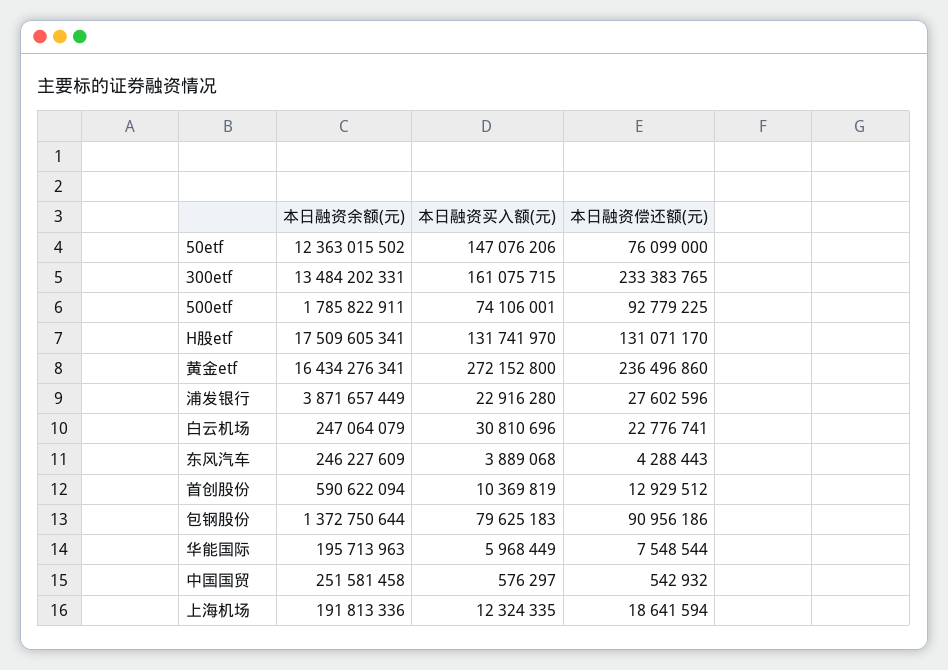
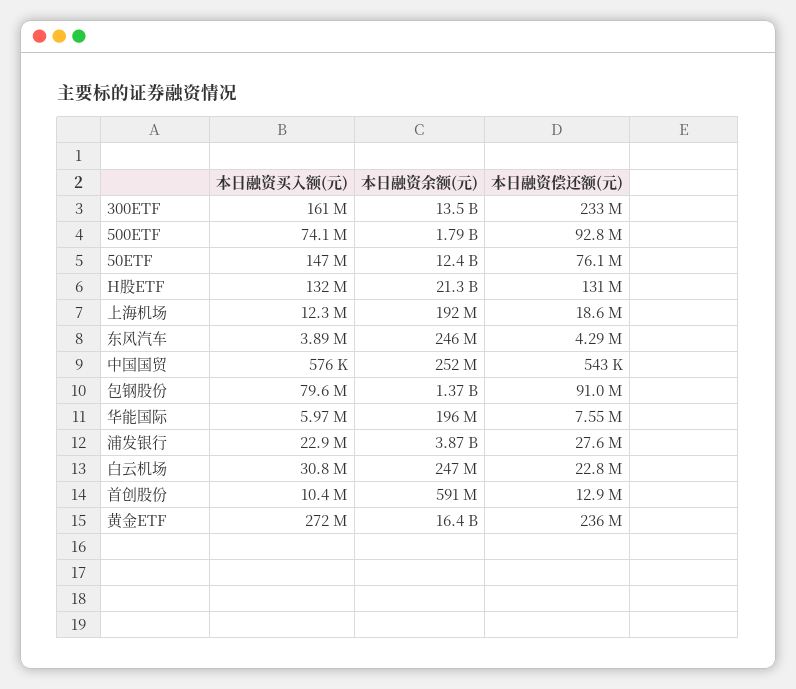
本日融资余额(元), H股etf: 17509605341 -> 21300000000

